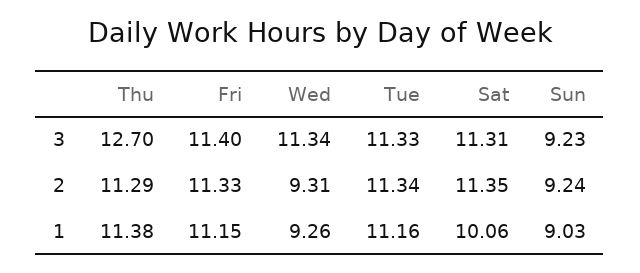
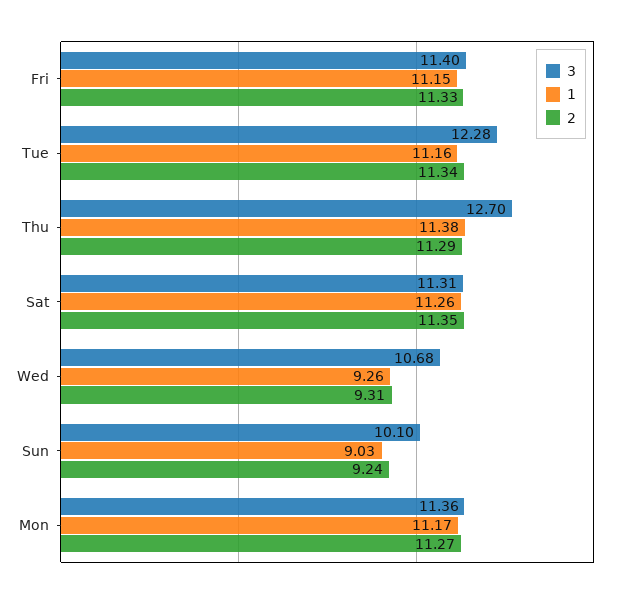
3, Wed: 11.34 -> 10.68
3, Tue: 11.33 -> 12.28
3, Sun: 9.23 -> 10.1
1, Sat: 10.06 -> 11.26
3, Mon: none -> 11.36
1, Mon: none -> 11.17
2, Mon: none -> 11.27

